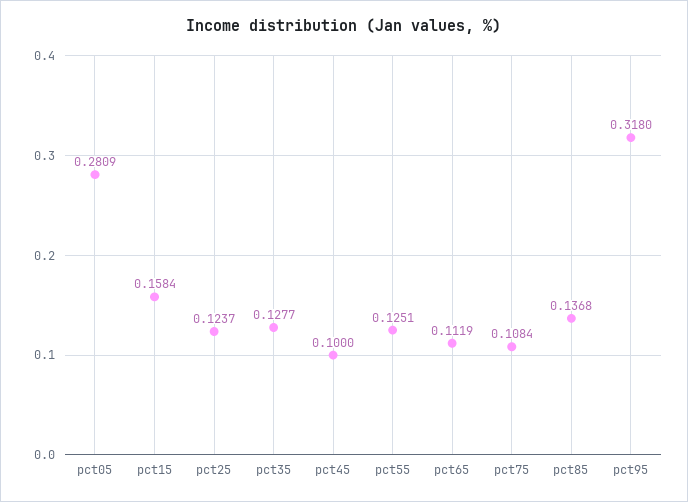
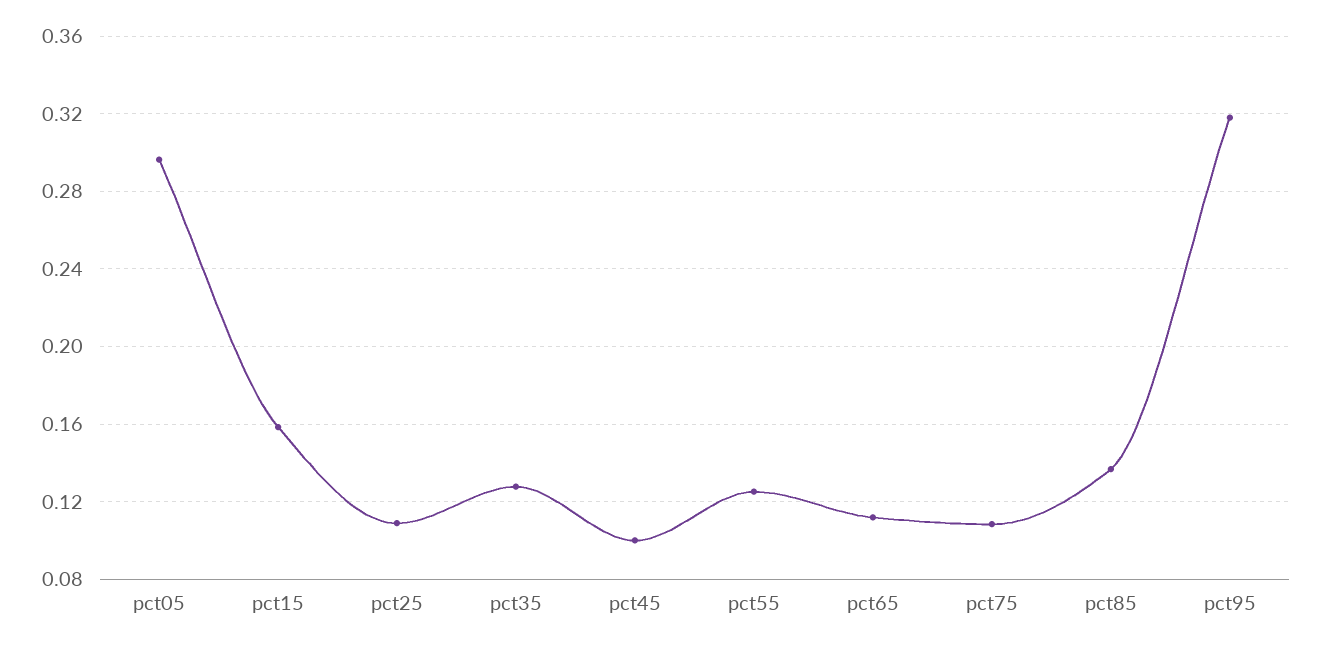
pct05: 0.2809 -> 0.295
pct25: 0.1237 -> 0.11

